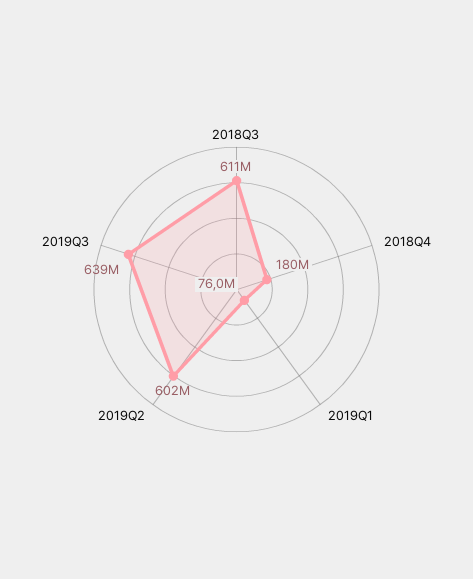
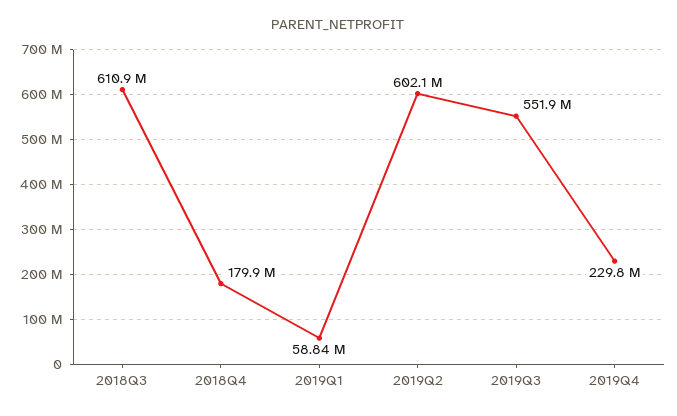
2019Q1: 76000000 -> 58840000
2019Q3: 639000000 -> 551900000
2019Q4: none -> 229800000

